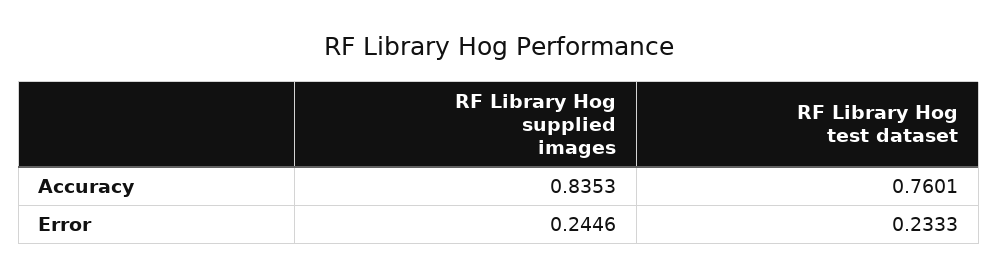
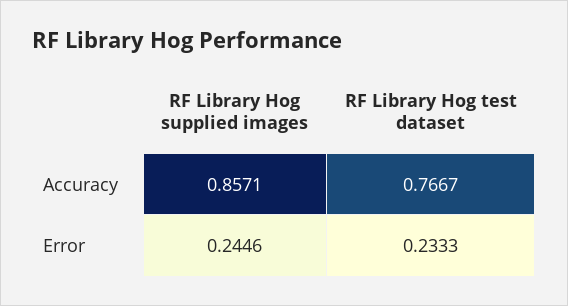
RF Library Hog supplied images, Accuracy: 0.8353 -> 0.8571
RF Library Hog test dataset, Accuracy: 0.7601 -> 0.7667

